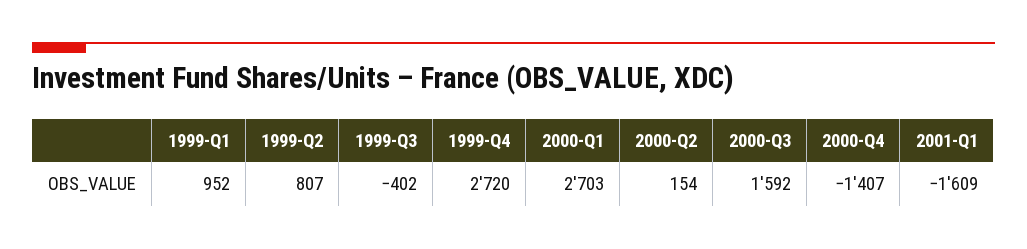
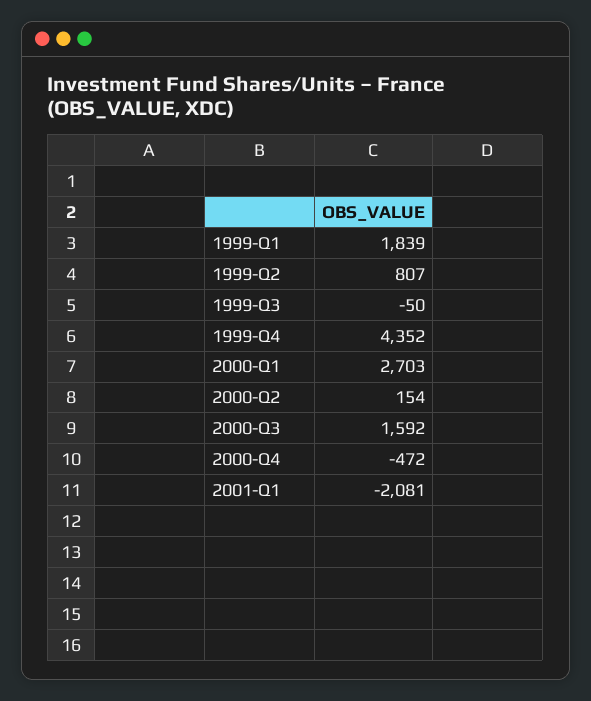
1999-Q1: 952 -> 1839
1999-Q3: -402 -> -50
1999-Q4: 2720 -> 4352
2000-Q4: -1407 -> -472
2001-Q1: -1609 -> -2081

